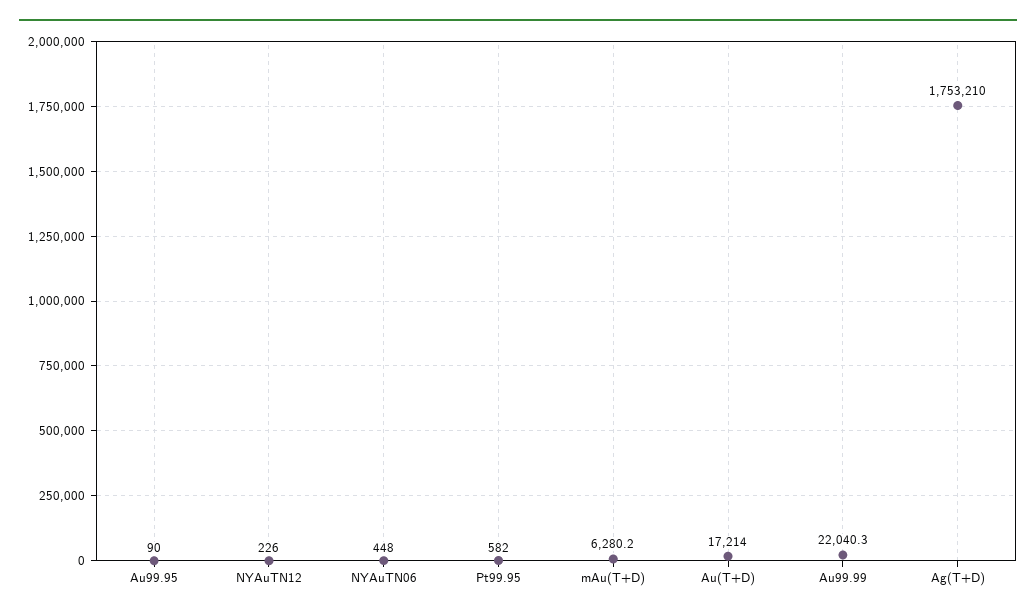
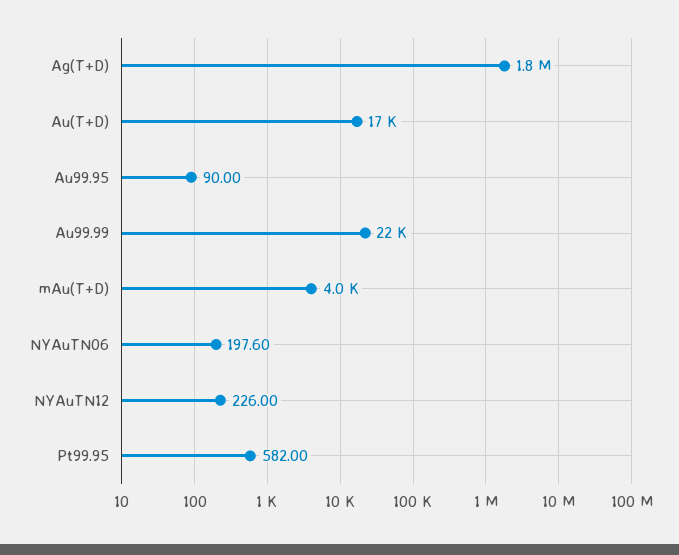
NYAuTN06: 448 -> 197.6
mAu(T+D): 6280.2 -> 4000

